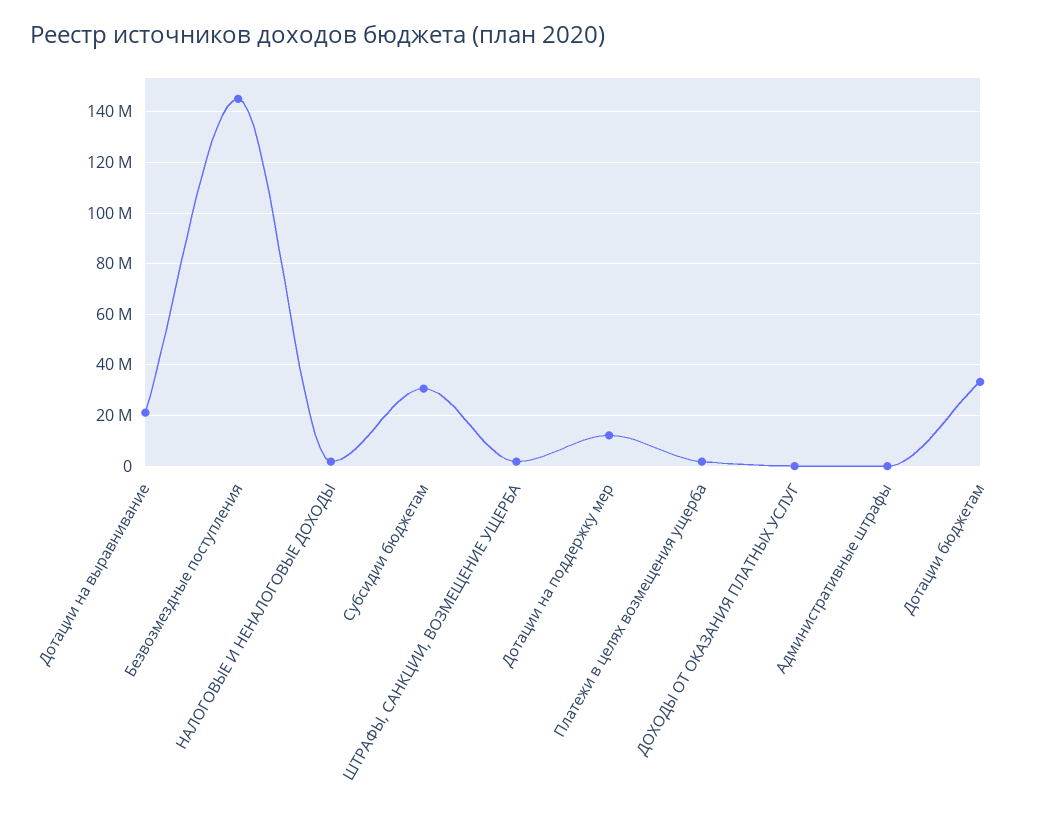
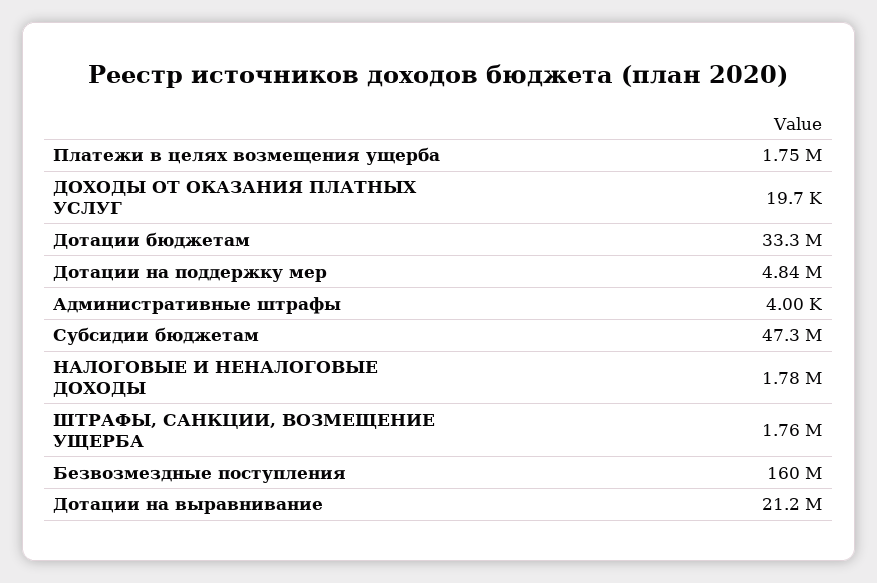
Безвозмездные поступления: 145000000 -> 160000000
Субсидии бюджетам: 30000000 -> 47300000
Дотации на поддержку мер: 12500000 -> 4840000

